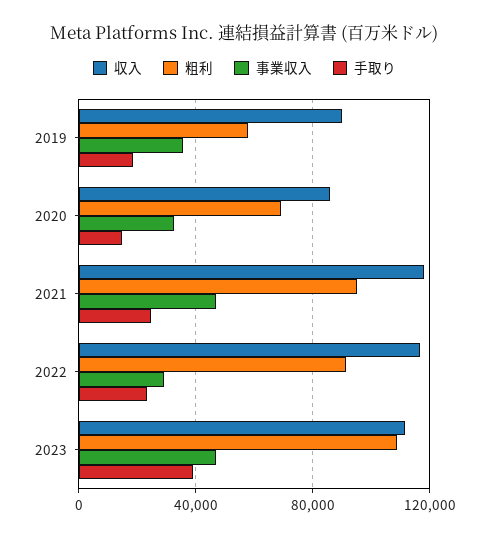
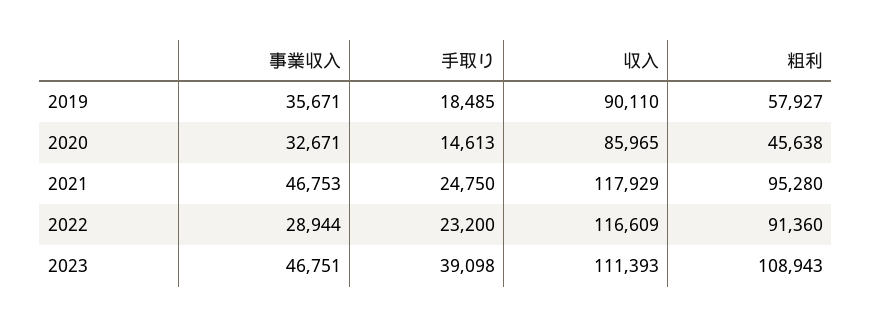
粗利, 2020: 70000 -> 45638

